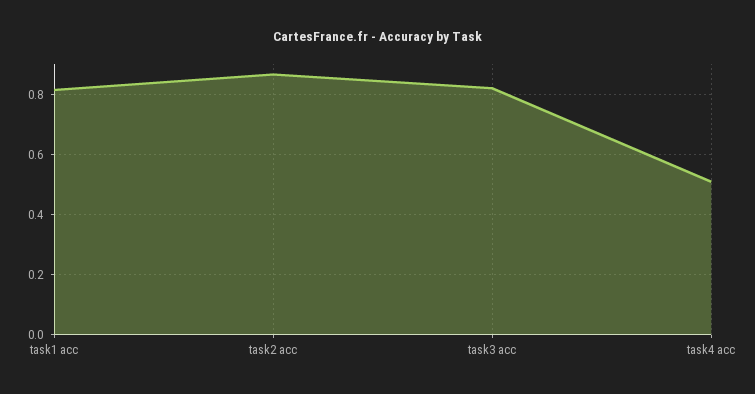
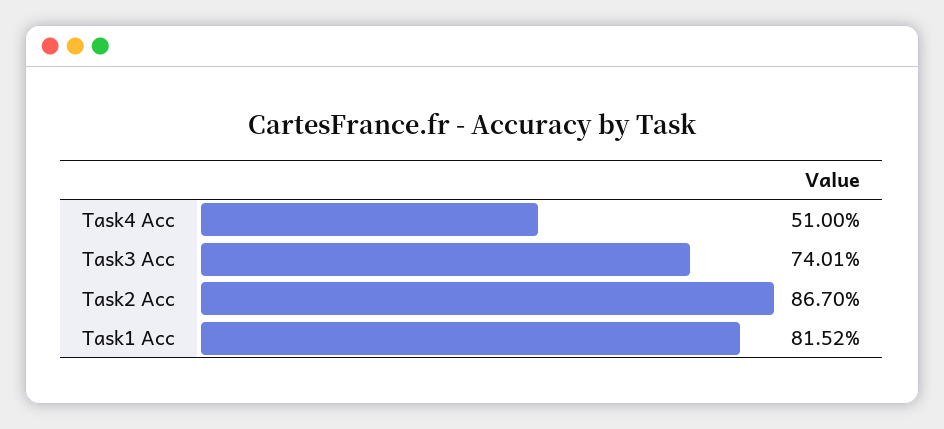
task3 acc: 0.82 -> 0.7401

